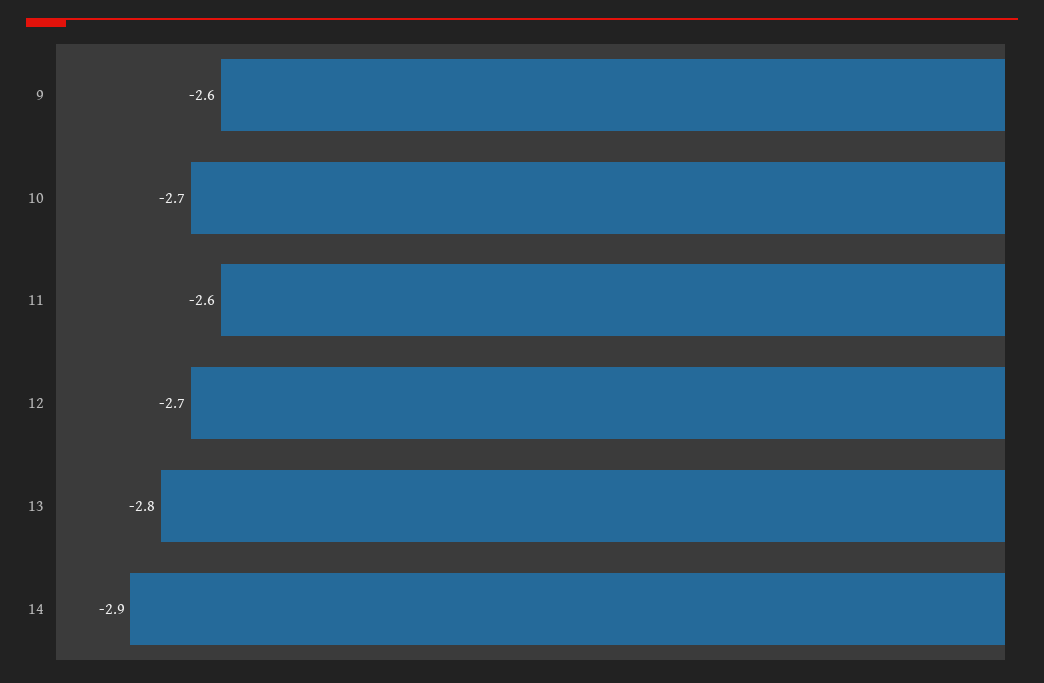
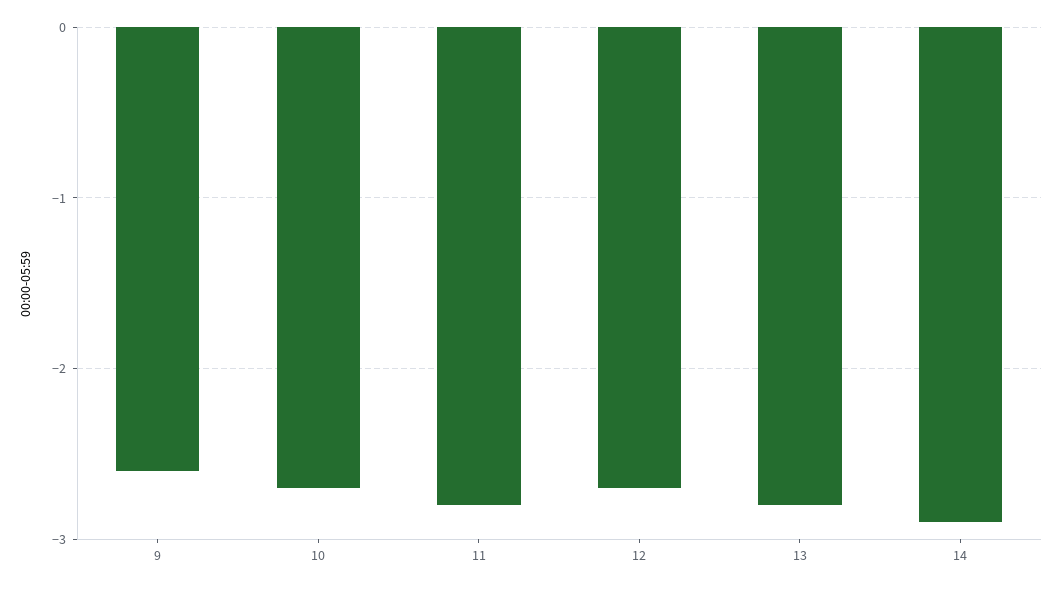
11: -2.6 -> -2.8

